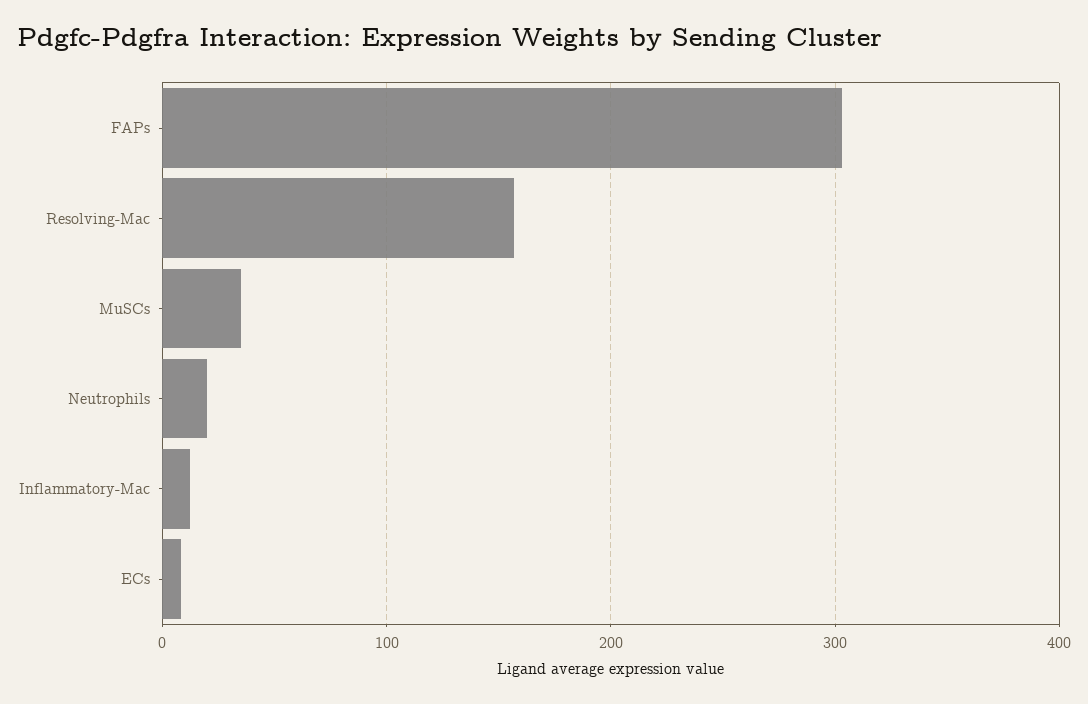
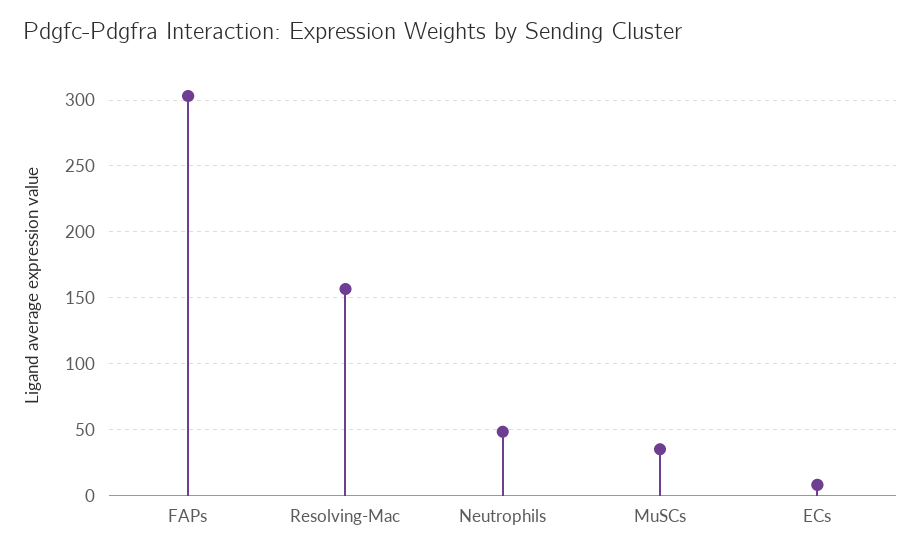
Neutrophils: 20 -> 50
Inflammatory-Mac: 10 -> none

